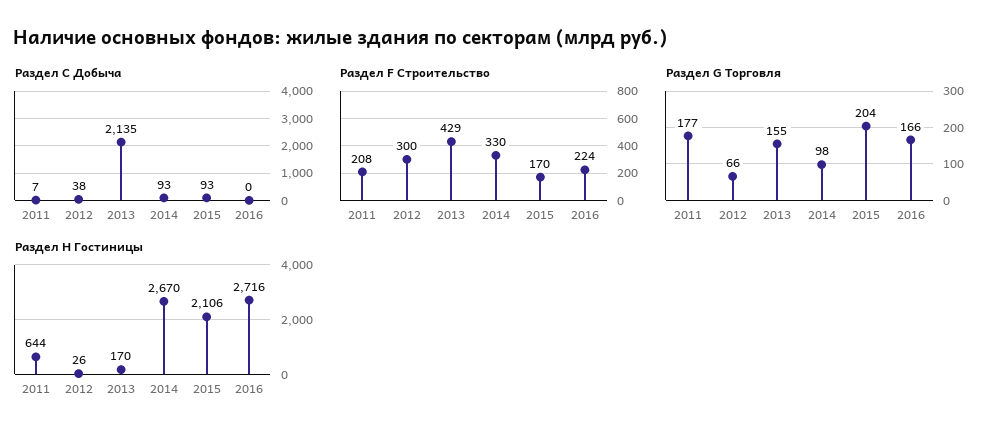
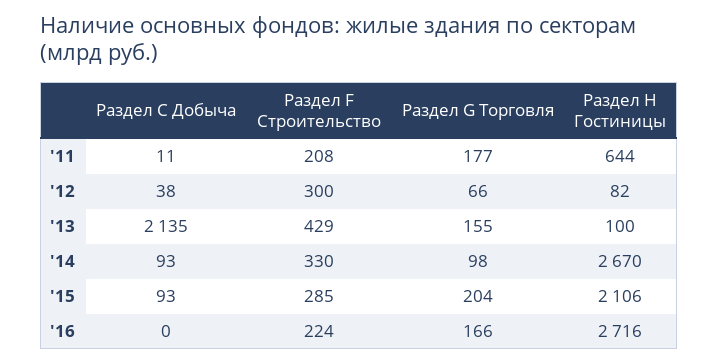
Раздел С Добыча, 2011: 7 -> 11
Раздел F Строительство, 2015: 170 -> 285
Раздел Н Гостиницы, 2012: 26 -> 82
Раздел Н Гостиницы, 2013: 170 -> 100

